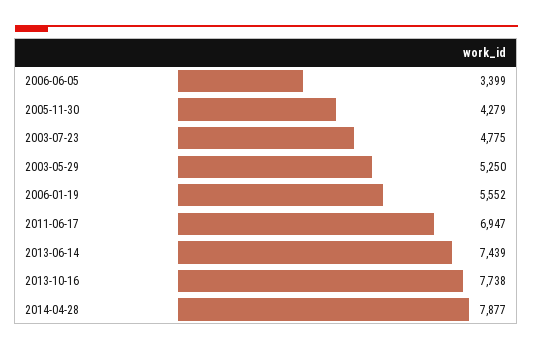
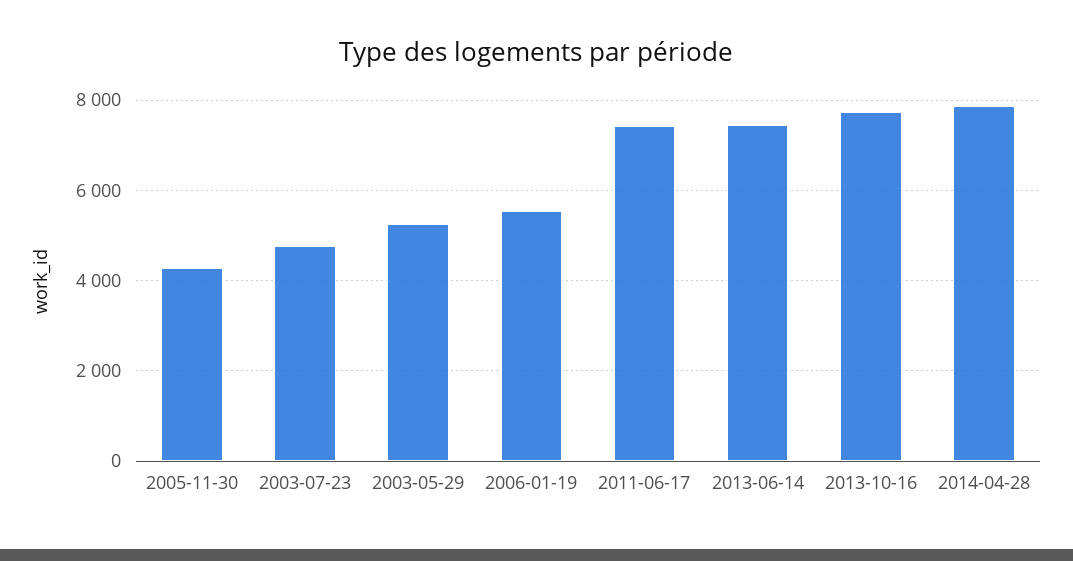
2006-06-05: 3399 -> none
2011-06-17: 6947 -> 7400

